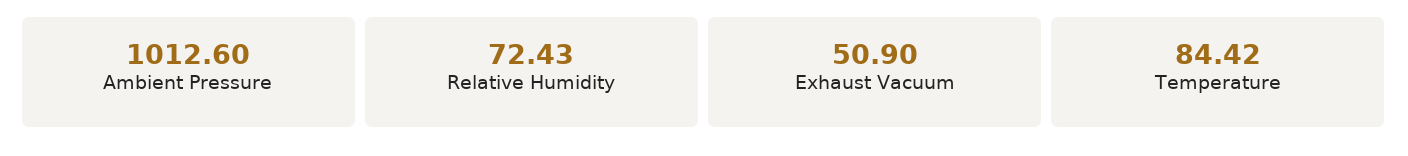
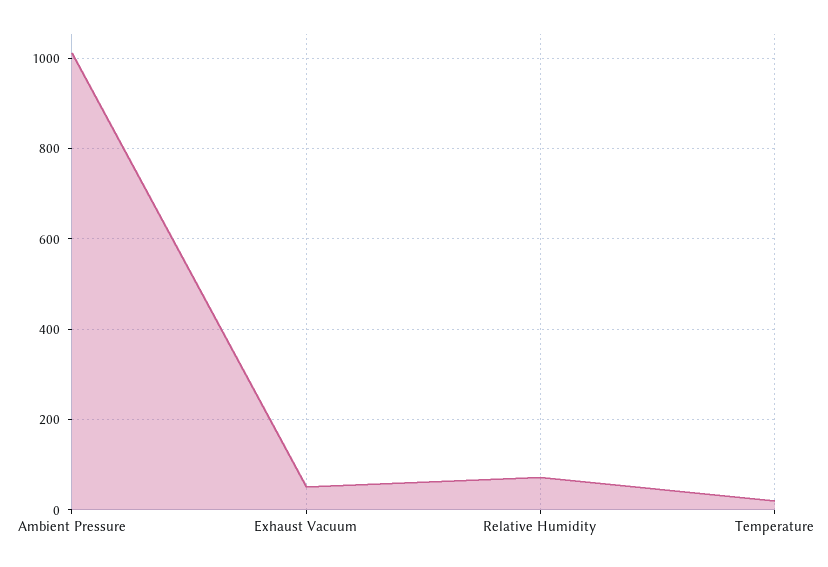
Temperature: 84.42 -> 20

